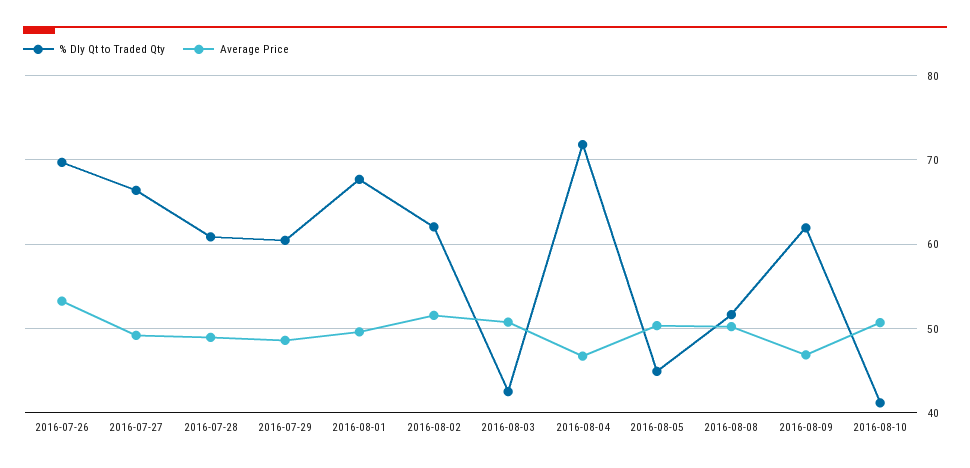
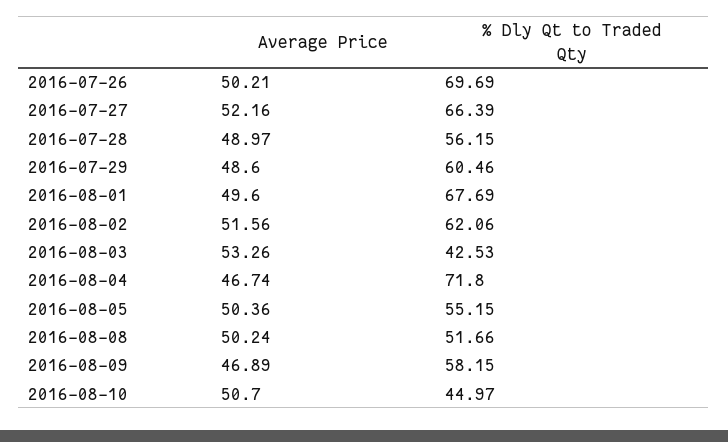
Average Price, 2016-07-26: 53 -> 50.21
Average Price, 2016-07-27: 49 -> 52.16
% Dly Qt to Traded Qty, 2016-07-28: 61 -> 56.15
Average Price, 2016-08-03: 51 -> 53.26
% Dly Qt to Traded Qty, 2016-08-05: 45 -> 55.15
% Dly Qt to Traded Qty, 2016-08-09: 62 -> 58.15
% Dly Qt to Traded Qty, 2016-08-10: 41 -> 44.97

